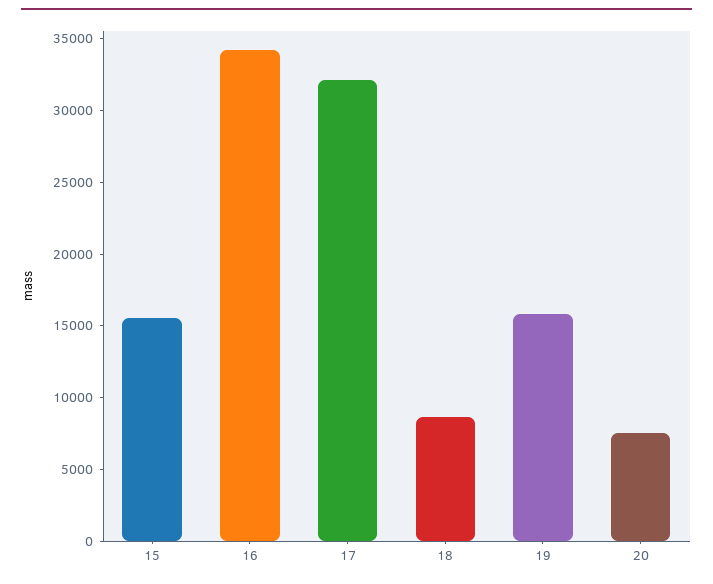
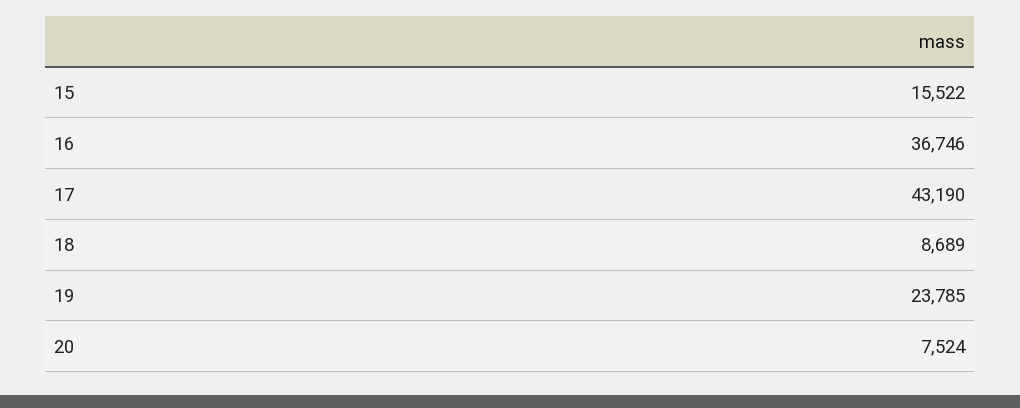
16: 34000 -> 36746
17: 32000 -> 43190
19: 16000 -> 23785

